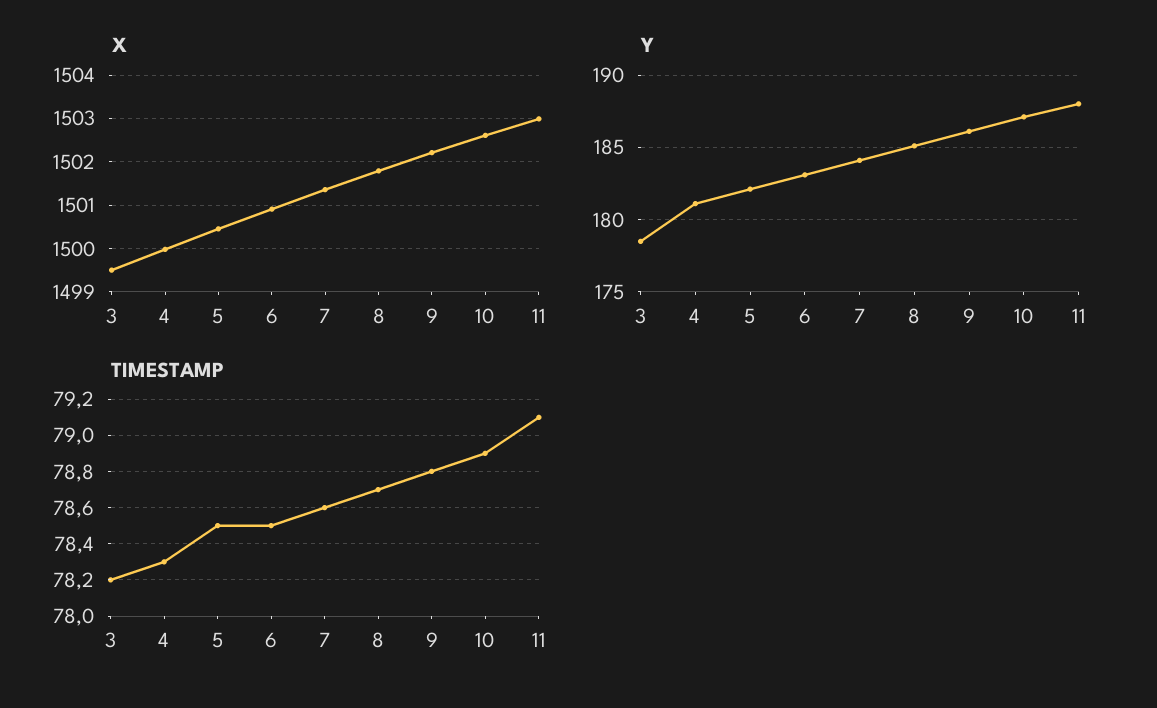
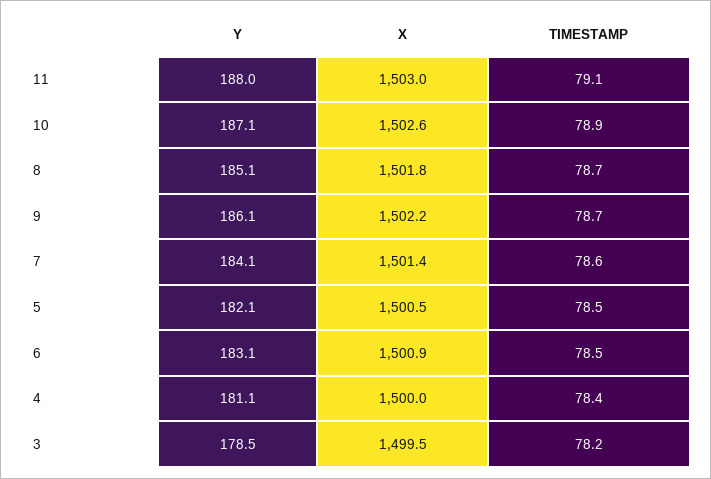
TIMESTAMP, 4: 78.3 -> 78.4
TIMESTAMP, 9: 78.8 -> 78.7

